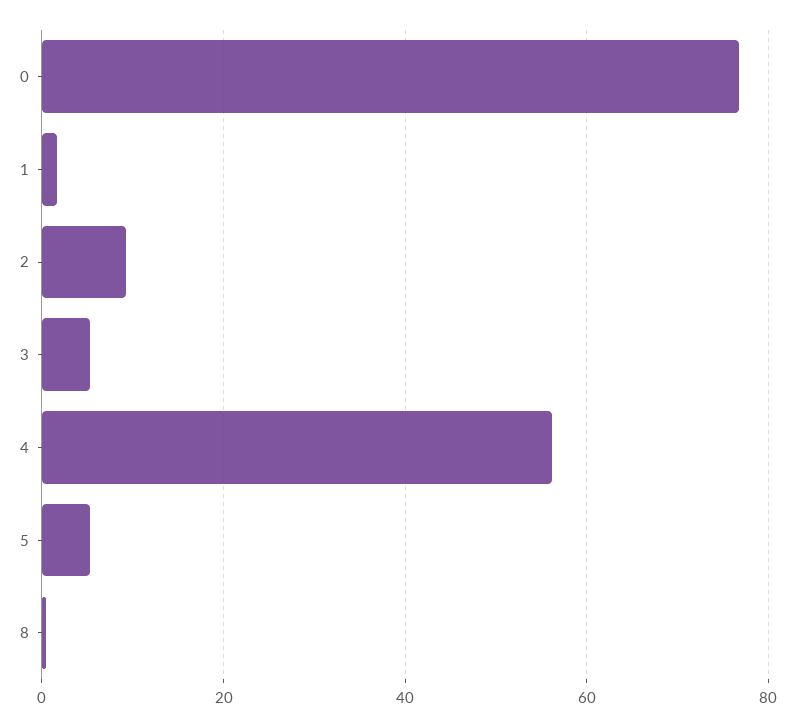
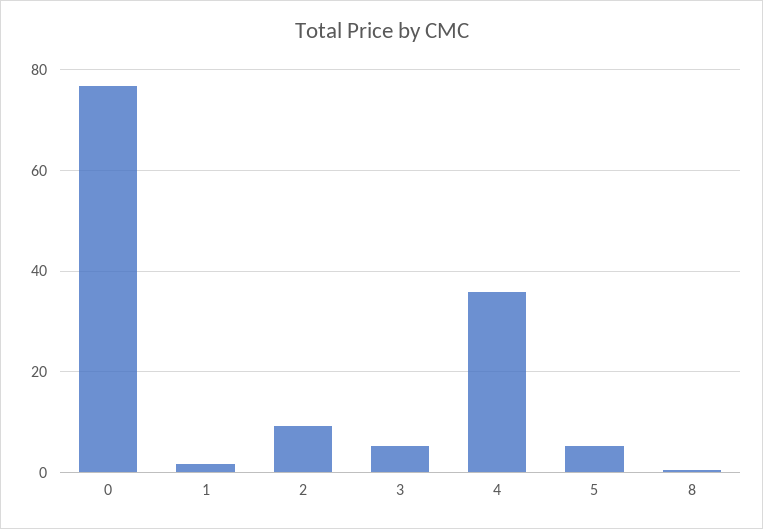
4: 56 -> 36

